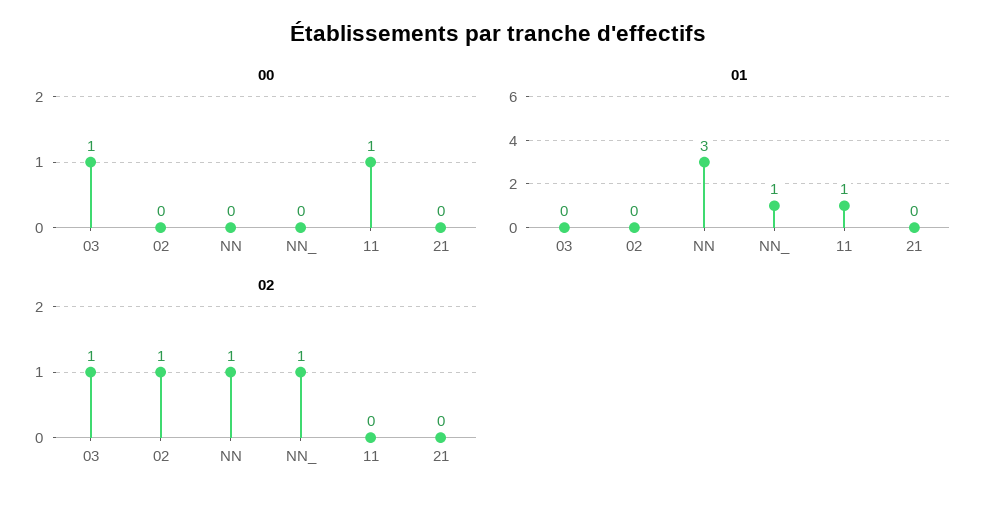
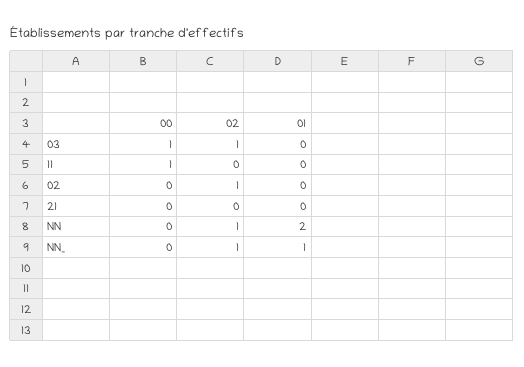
01, NN: 3 -> 2
01, 11: 1 -> 0

